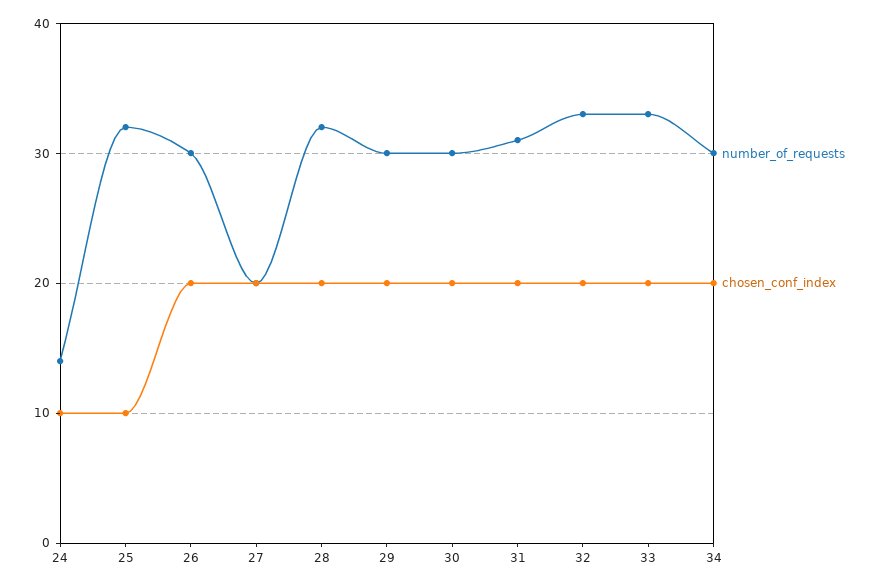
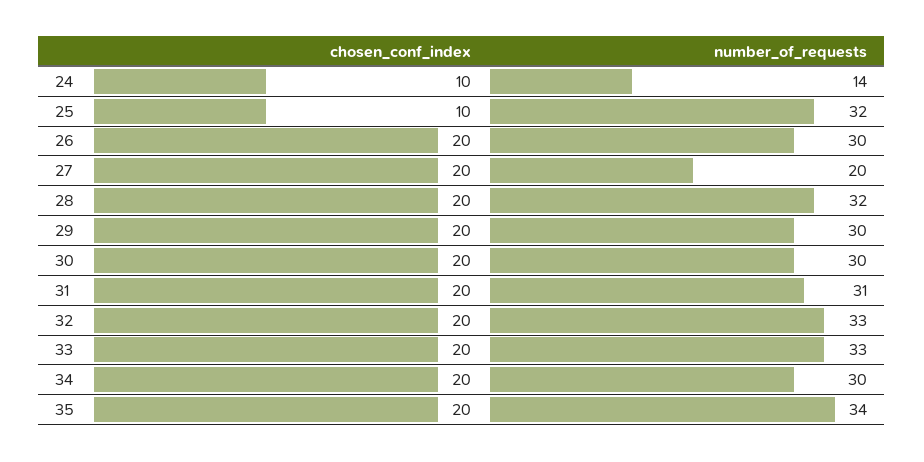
chosen_conf_index, 35: none -> 20
number_of_requests, 35: none -> 34

